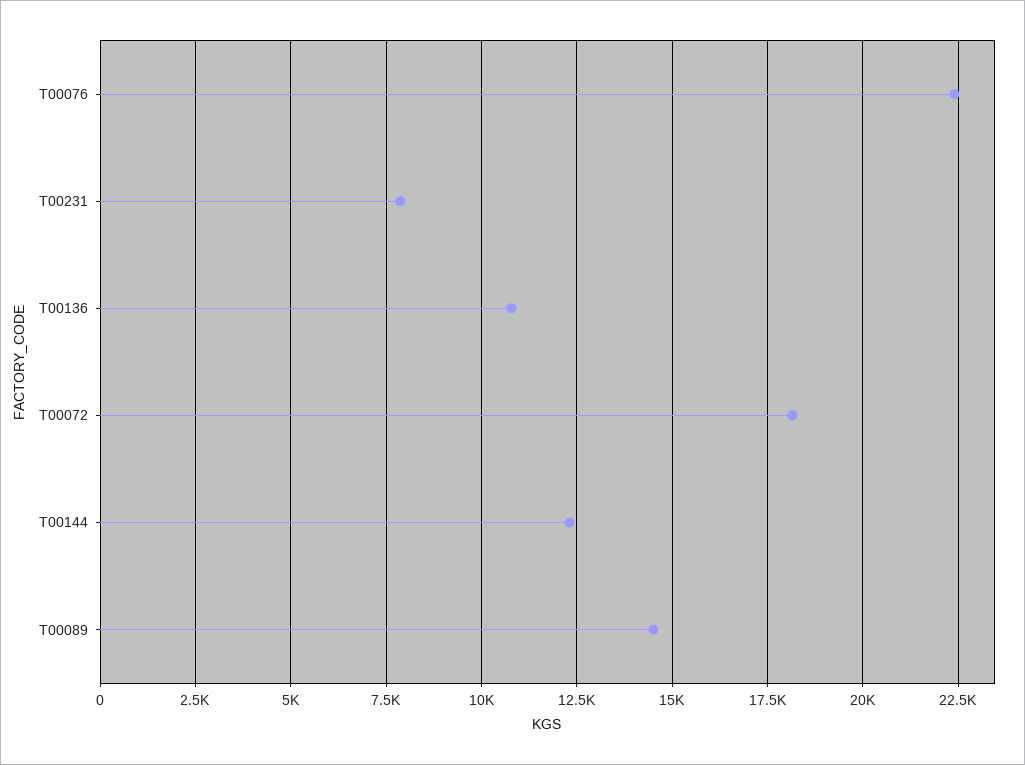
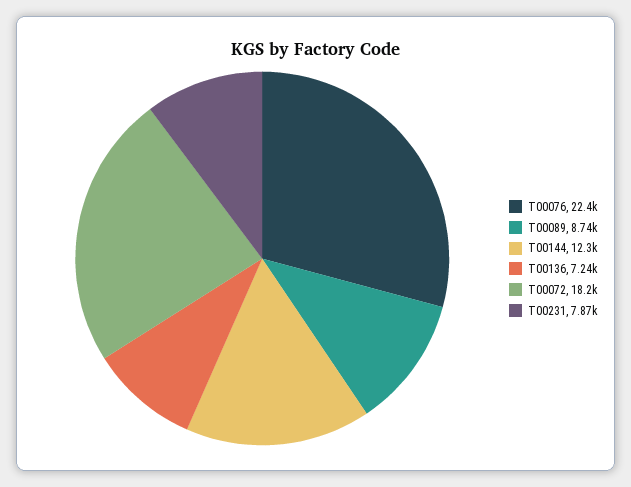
T00136: 10750 -> 7240
T00089: 14500 -> 8740

